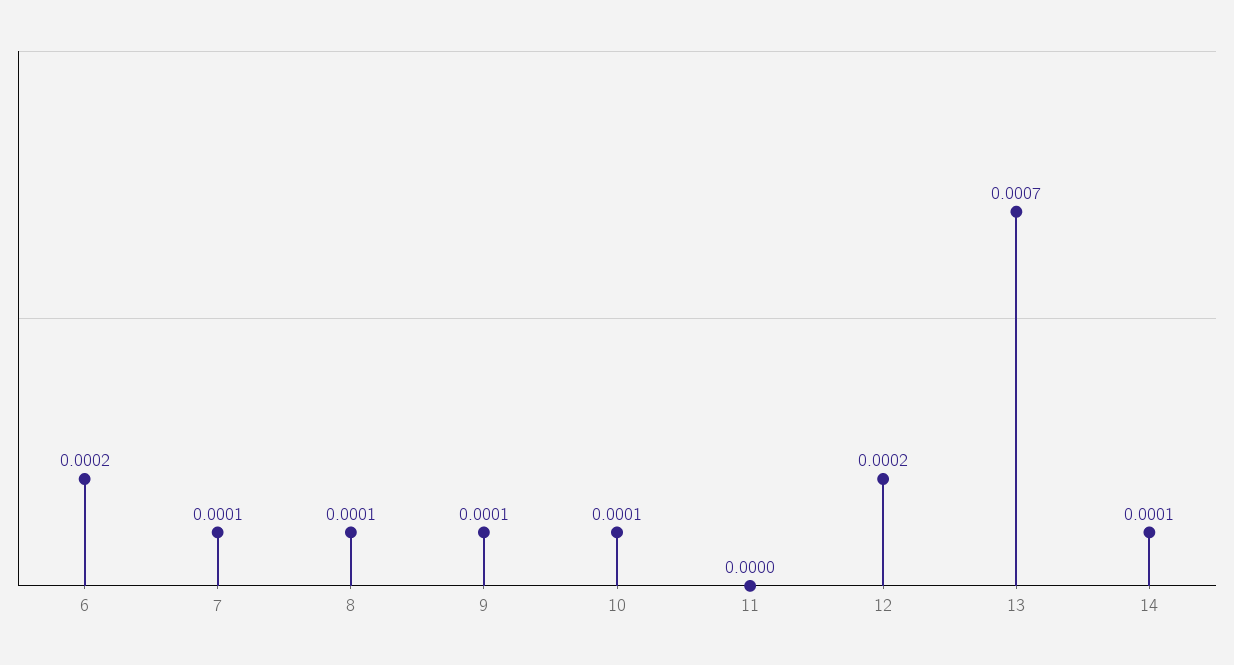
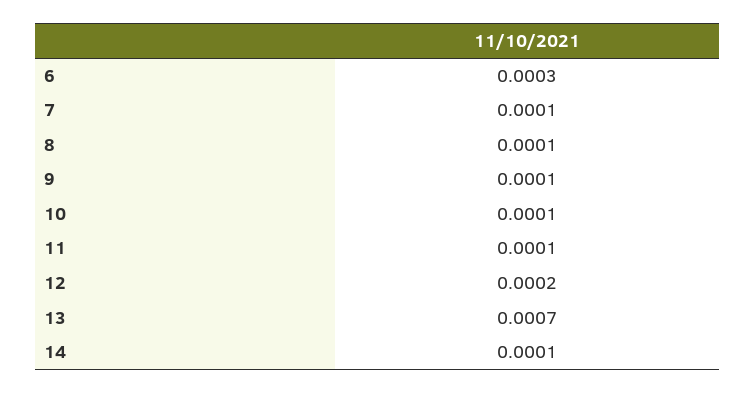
6: 0.0002 -> 0.0003
11: 0 -> 0.0001

